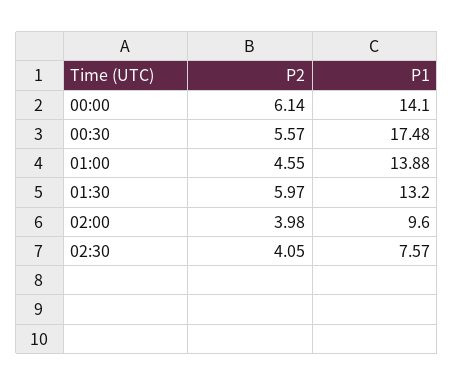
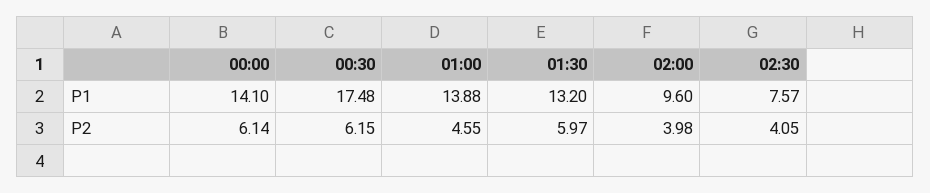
P2, 00:30: 5.57 -> 6.15

